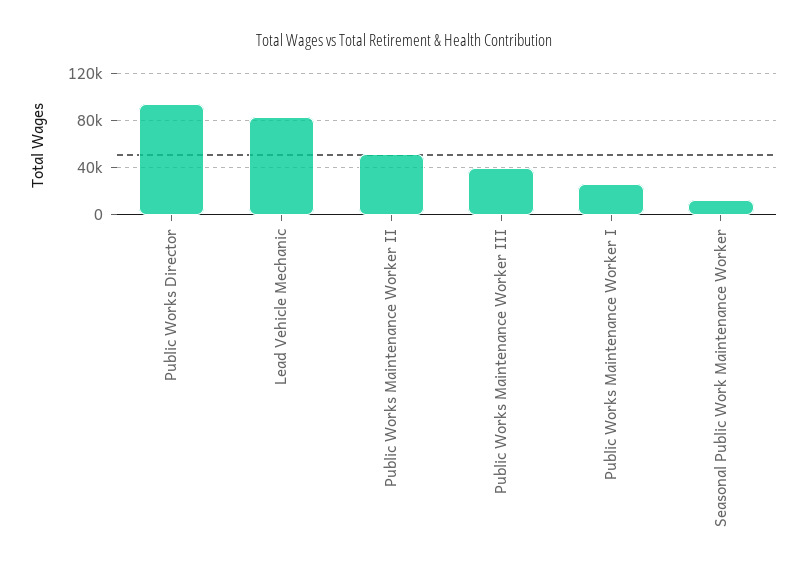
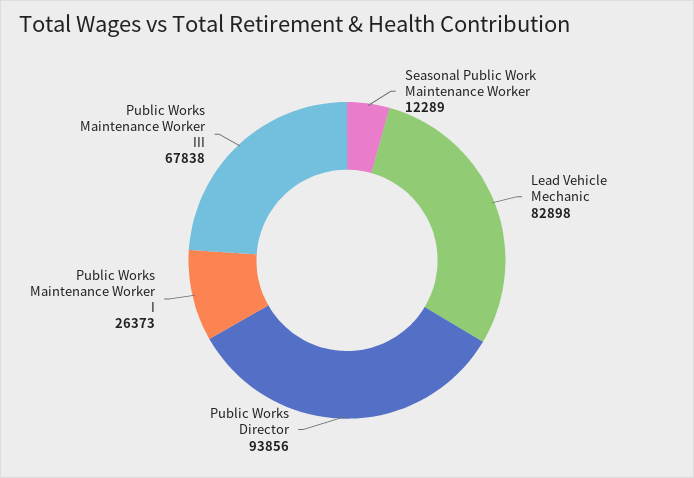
Public Works Maintenance Worker II: 50000 -> none
Public Works Maintenance Worker III: 40000 -> 67838

